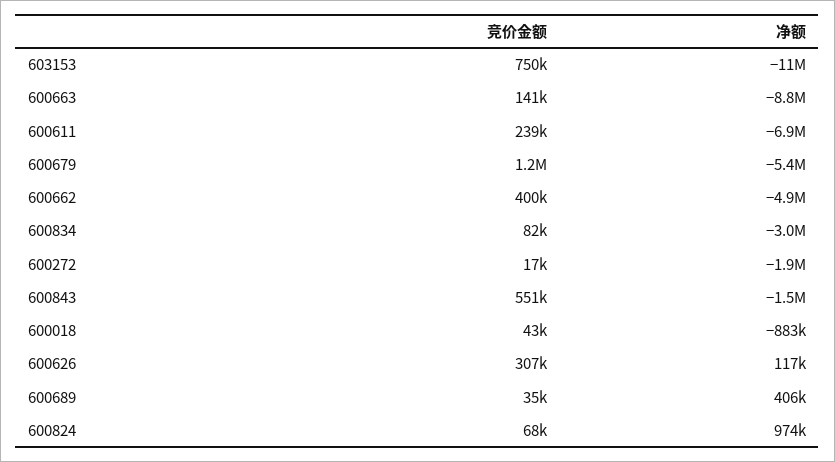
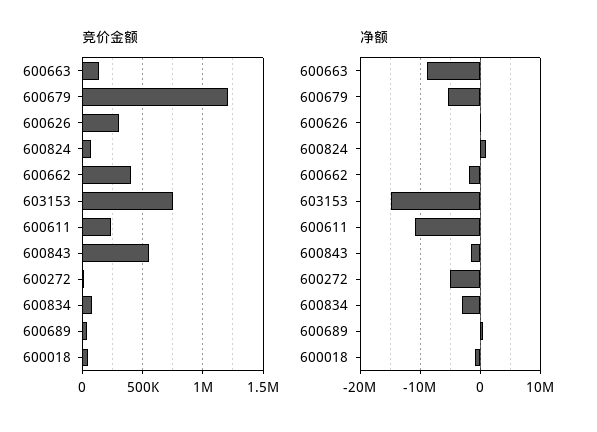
净额, 603153: -11000000 -> -15000000
净额, 600611: -6900000 -> -11000000
净额, 600662: -4900000 -> -2000000
净额, 600272: -1900000 -> -5000000

